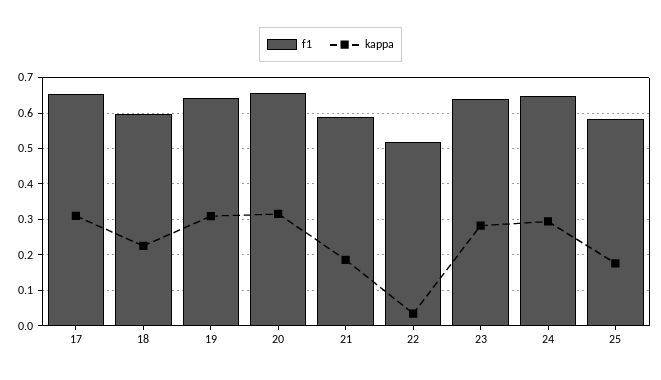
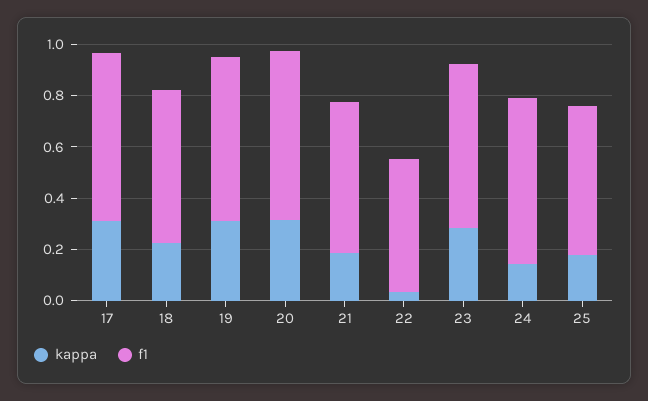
kappa, 24: 0.3 -> 0.15

